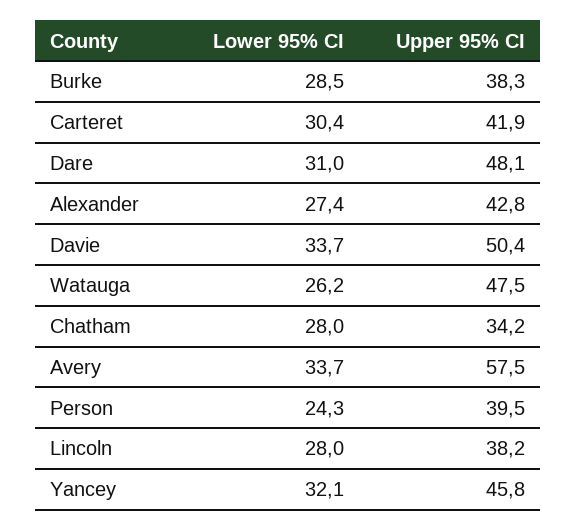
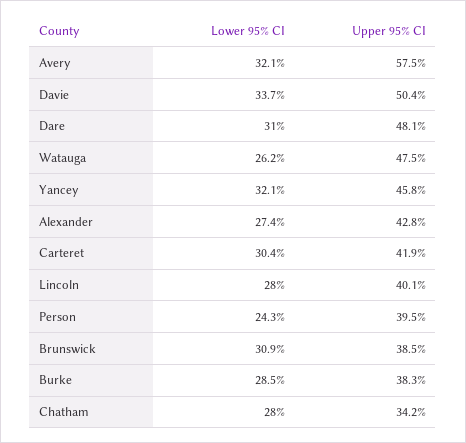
Lower 95% CI, Avery: 33.7 -> 32.1
Upper 95% CI, Lincoln: 38.2 -> 40.1
Lower 95% CI, Brunswick: none -> 30.9
Upper 95% CI, Brunswick: none -> 38.5

